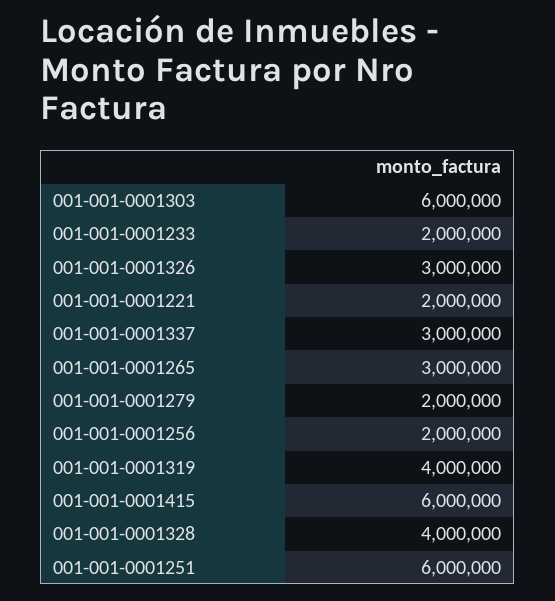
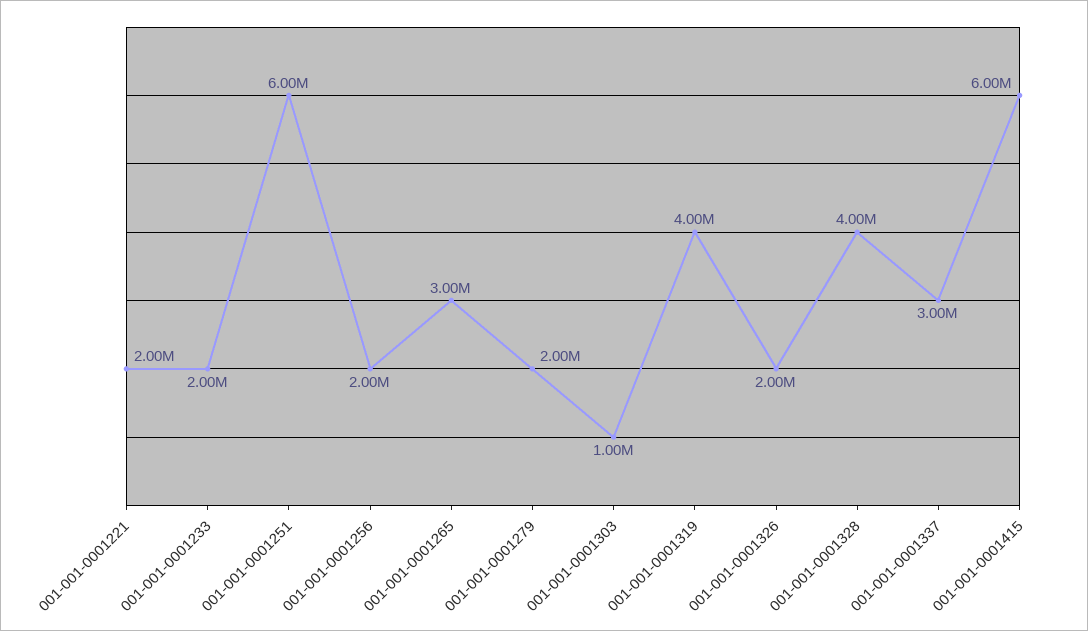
001-001-0001303: 6000000 -> 1000000
001-001-0001326: 3000000 -> 2000000

